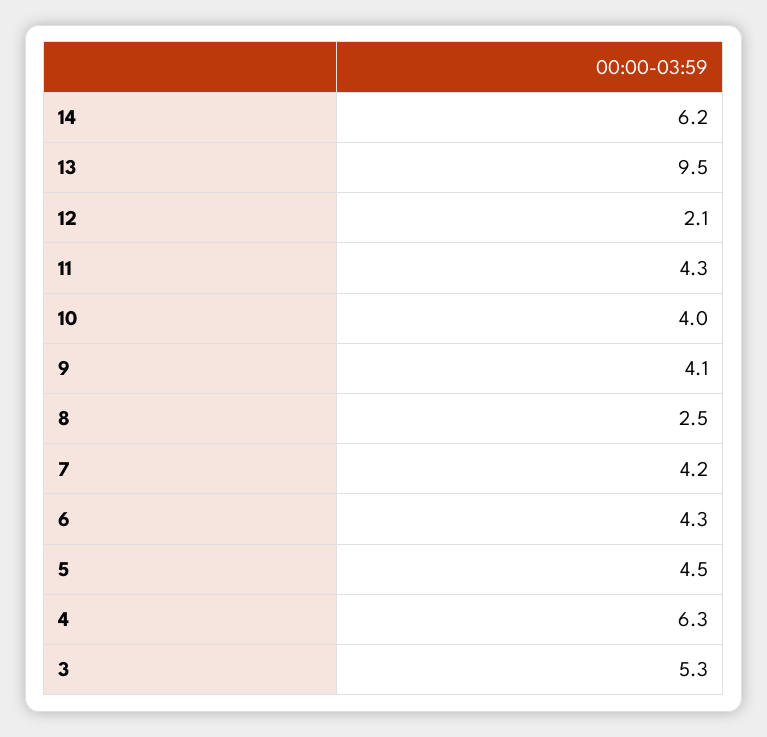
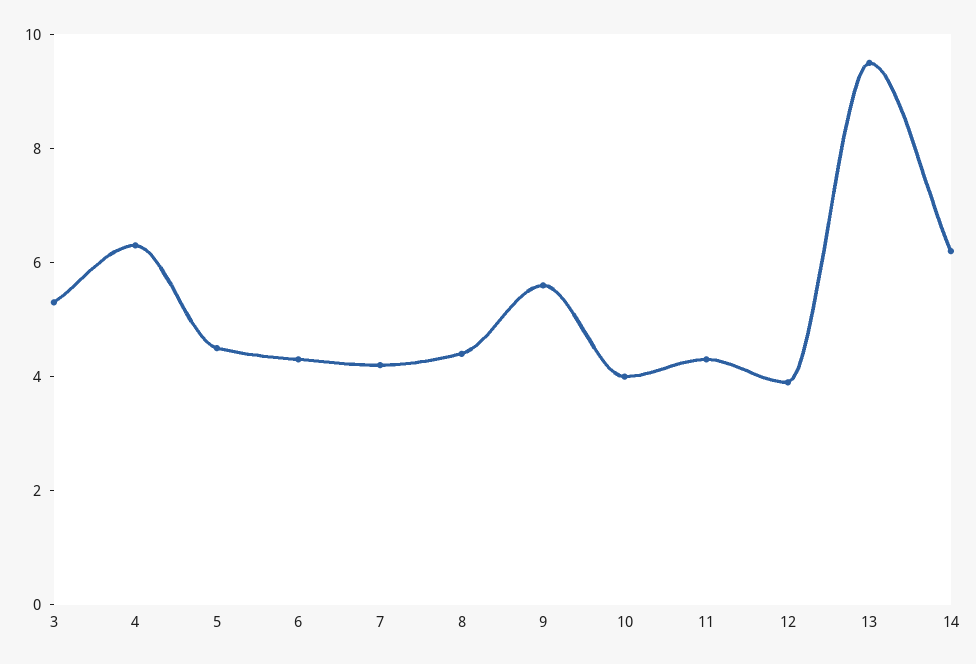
12: 2.1 -> 4
9: 4.1 -> 5.5
8: 2.5 -> 4.5

